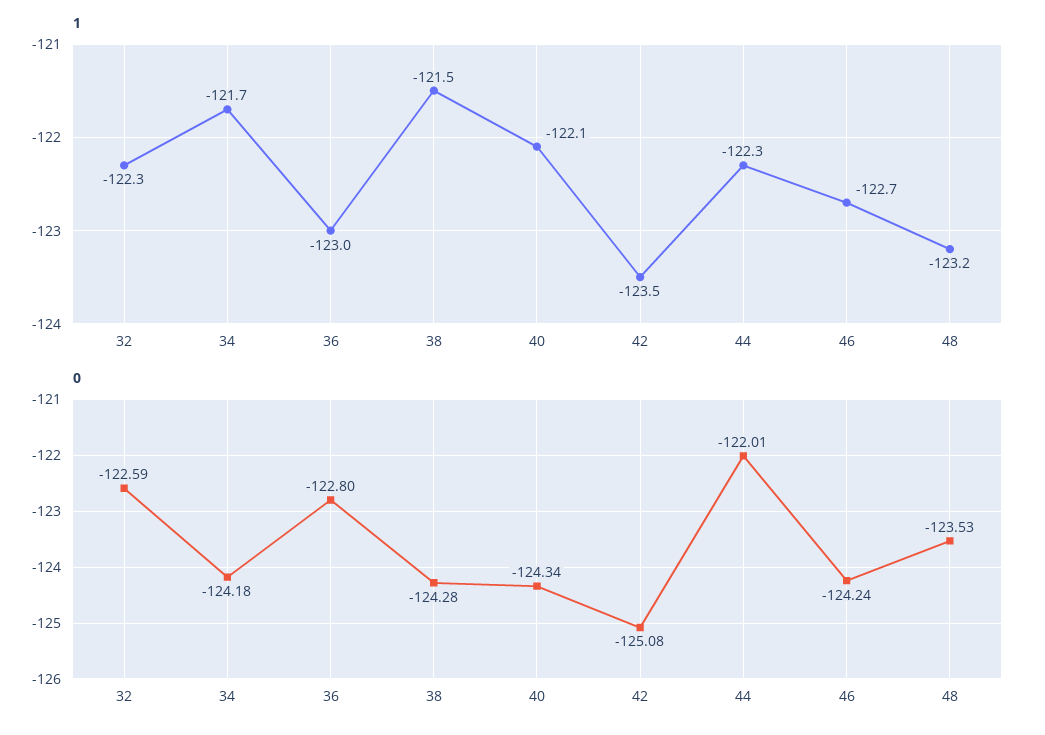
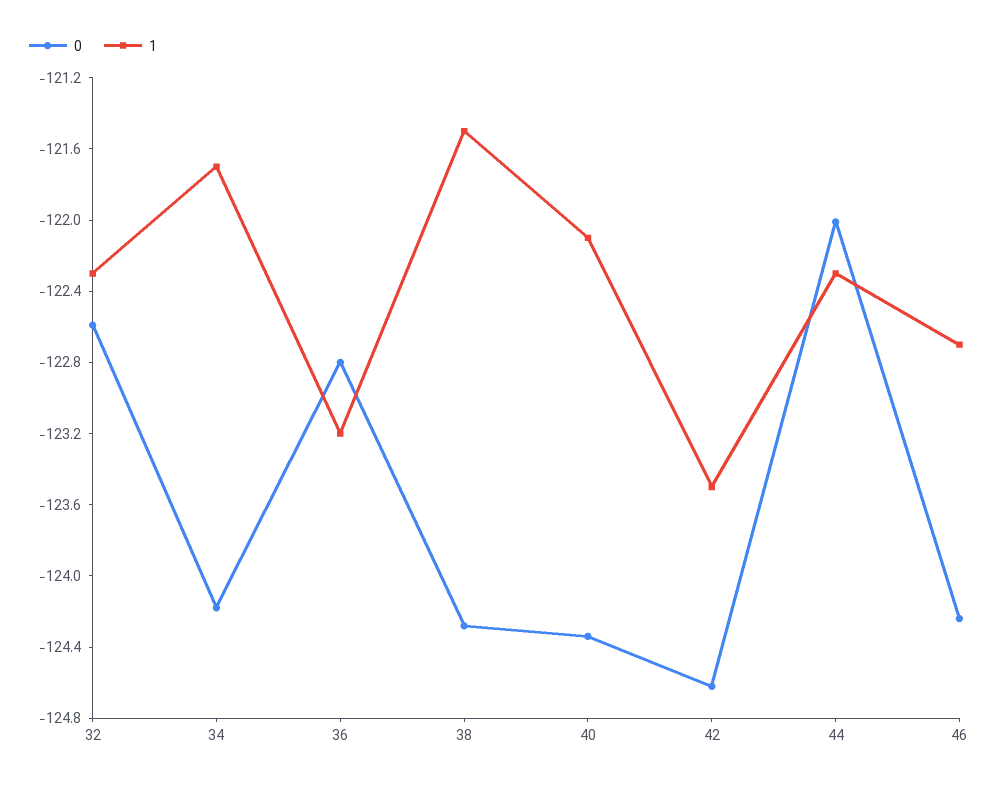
1, 36: -123 -> -123.2
1, 48: -123.2 -> none
0, 42: -125.08 -> -124.6
0, 48: -123.53 -> none

